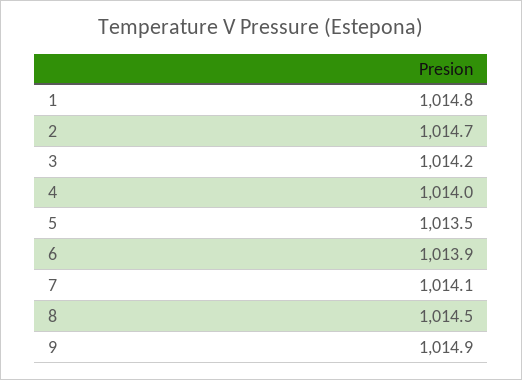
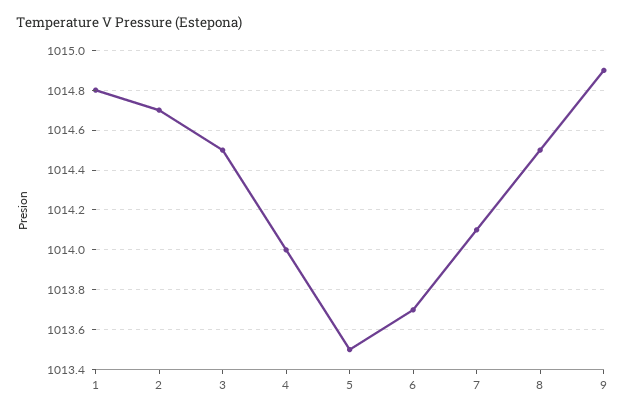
3: 1014.2 -> 1014.5
6: 1013.9 -> 1013.7

